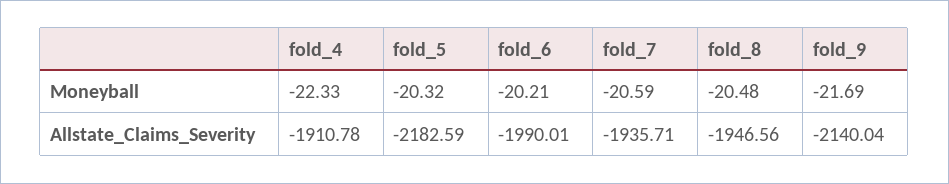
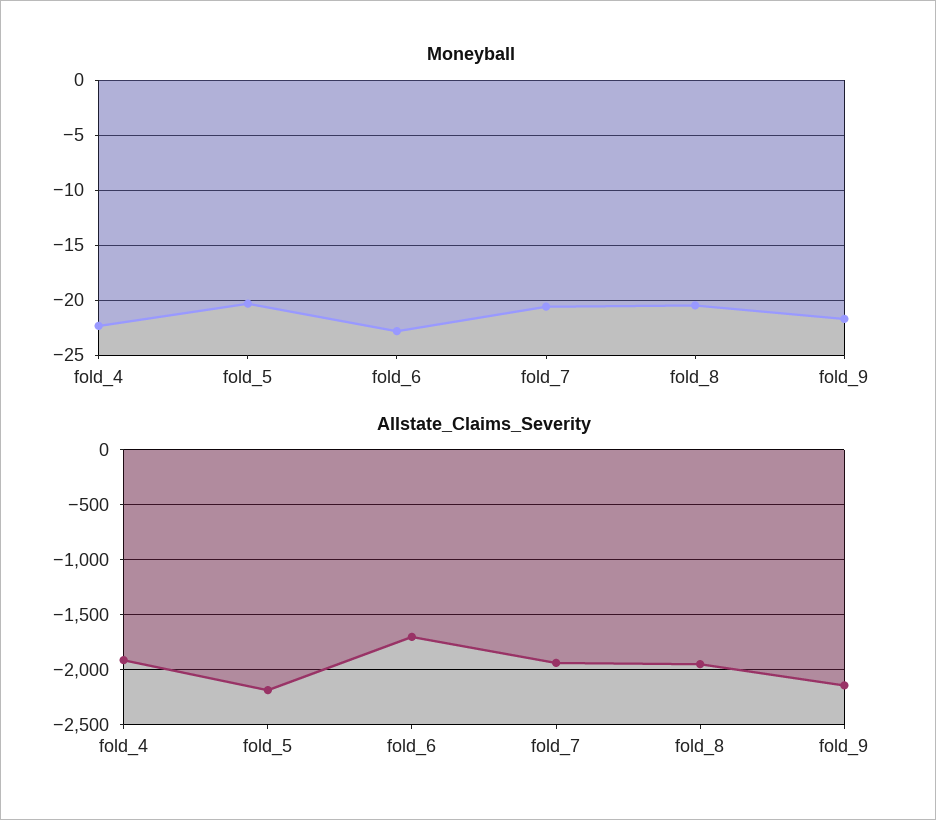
Moneyball, fold_6: -20.21 -> -23
Allstate_Claims_Severity, fold_6: -1990.01 -> -1700

